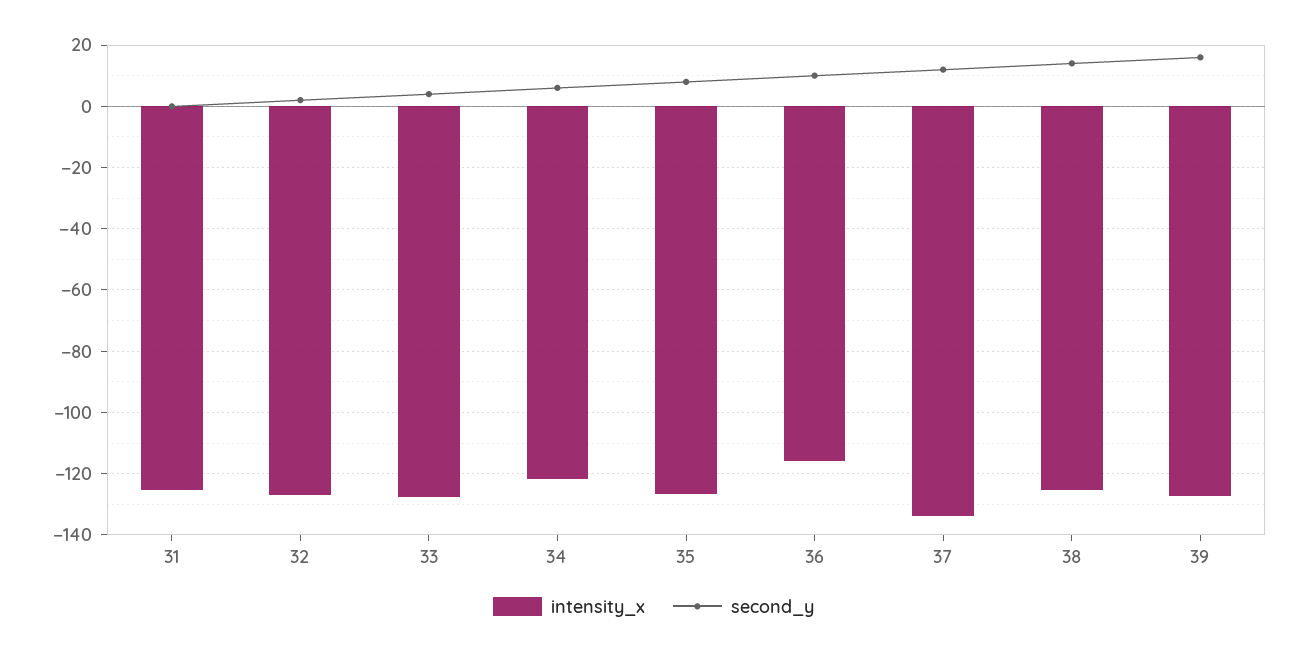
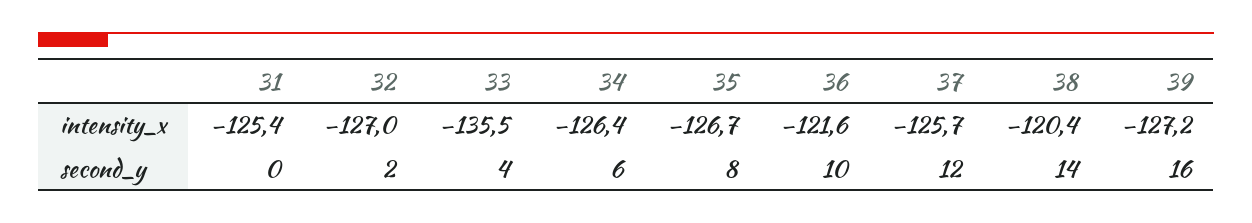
intensity_x, 33: -128 -> -135.5
intensity_x, 34: -122 -> -126.4
intensity_x, 36: -116 -> -121.6
intensity_x, 37: -134 -> -125.7
intensity_x, 38: -126 -> -120.4

